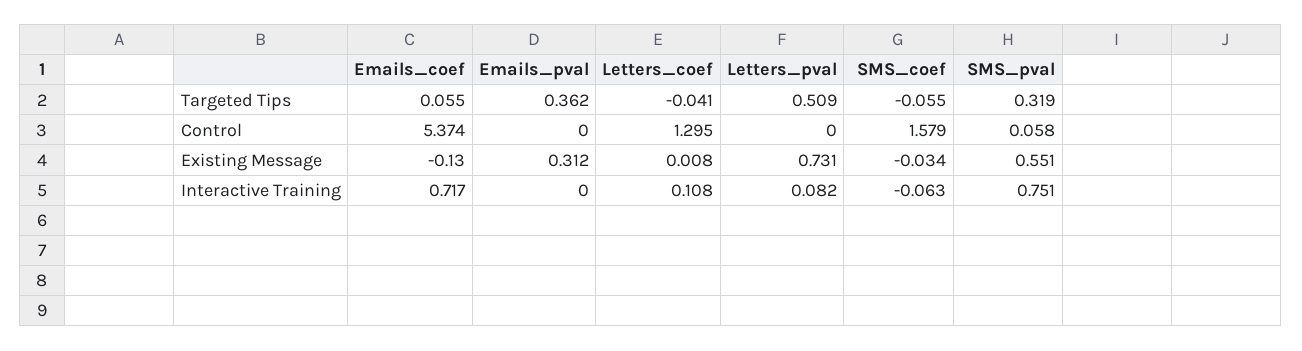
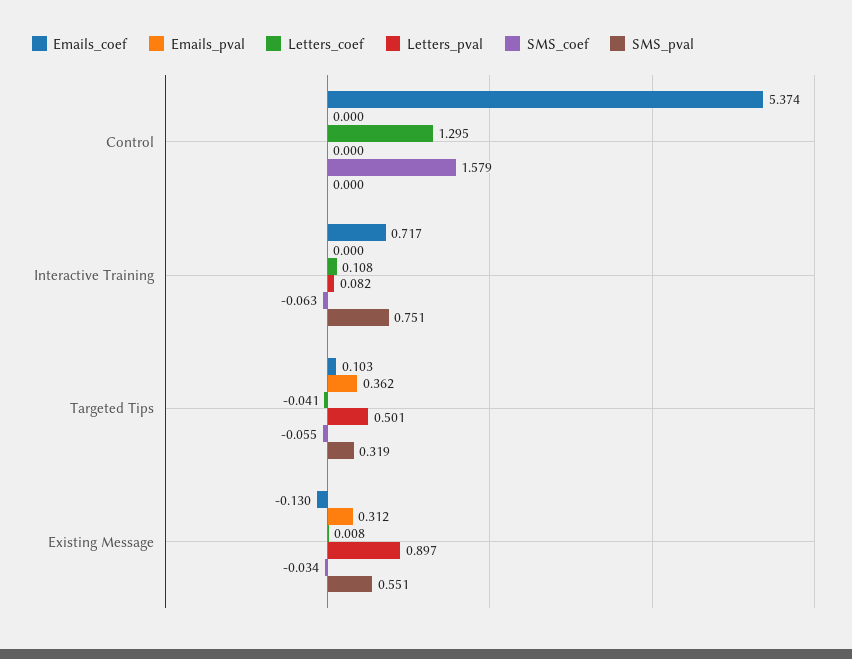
Emails_coef, Targeted Tips: 0.055 -> 0.103
Letters_pval, Targeted Tips: 0.509 -> 0.501
SMS_pval, Control: 0.058 -> 0
Letters_pval, Existing Message: 0.731 -> 0.897

